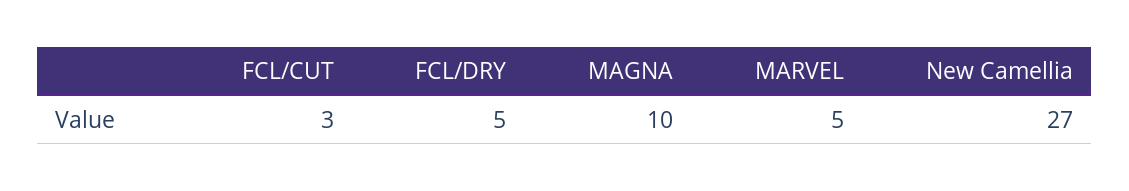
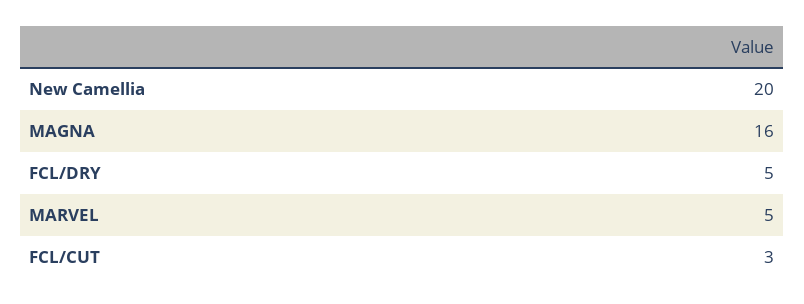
MAGNA: 10 -> 16
New Camellia: 27 -> 20

